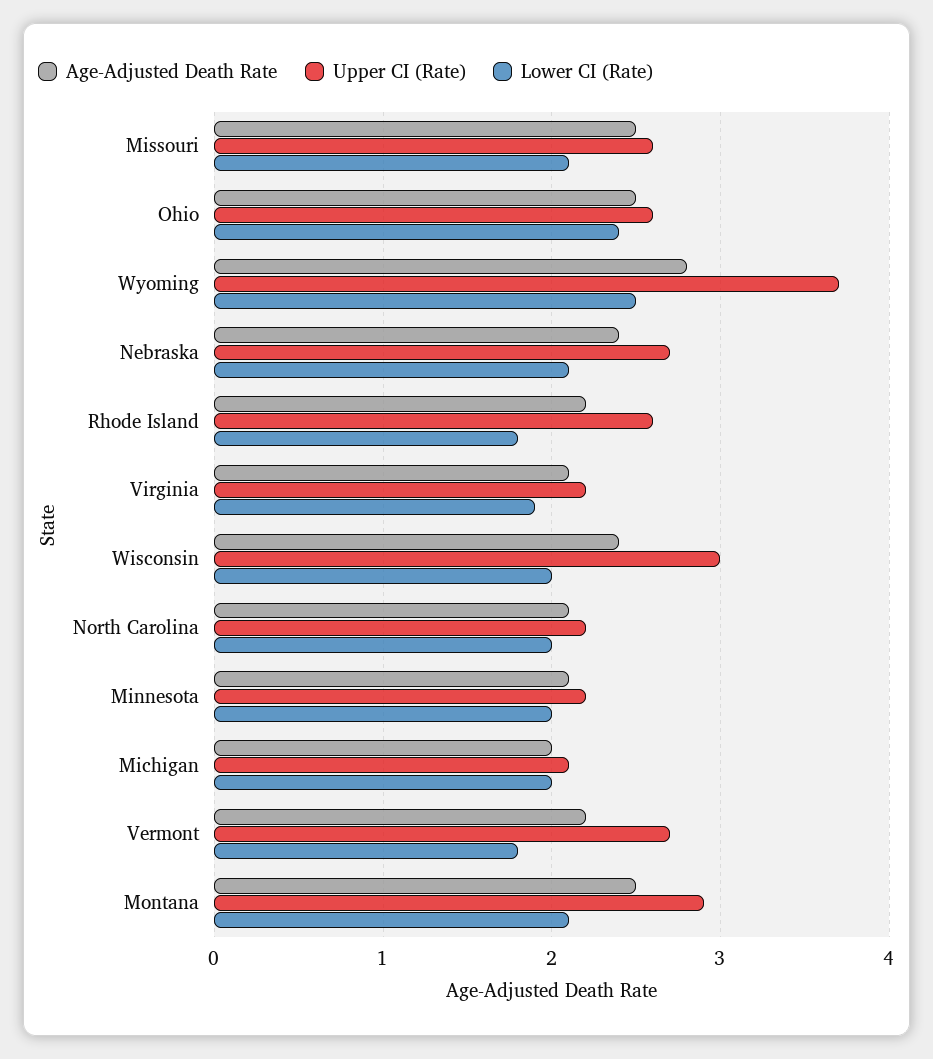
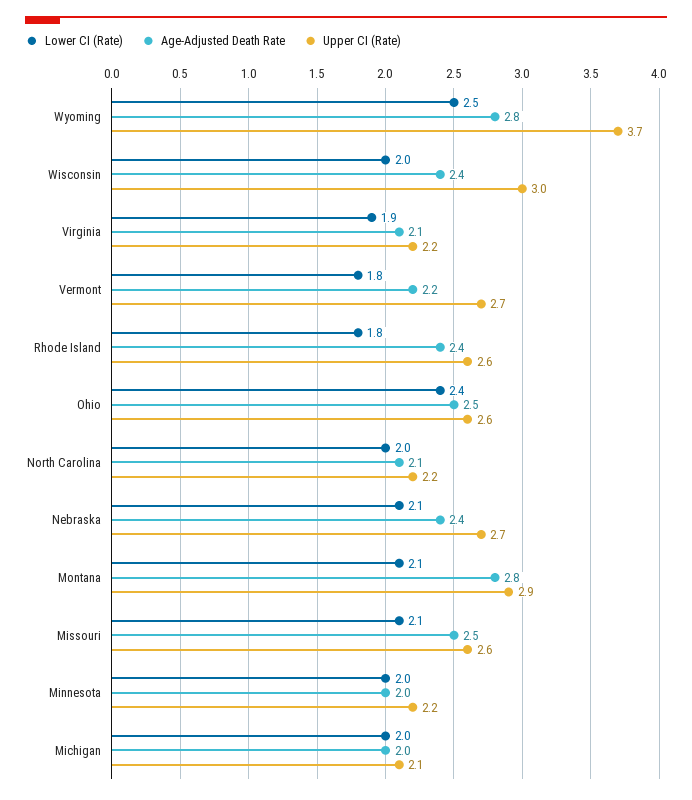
Age-Adjusted Death Rate, Rhode Island: 2.2 -> 2.4
Age-Adjusted Death Rate, Minnesota: 2.1 -> 2
Age-Adjusted Death Rate, Montana: 2.5 -> 2.8

